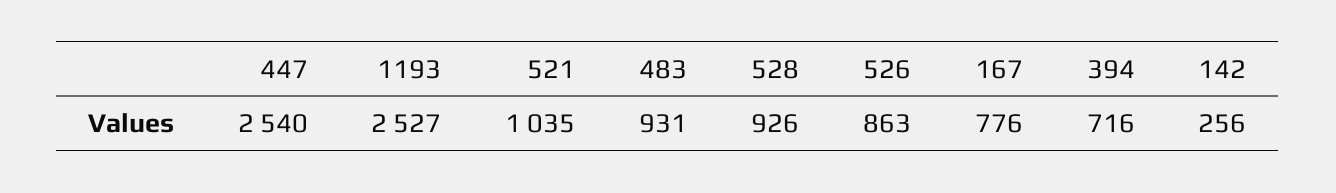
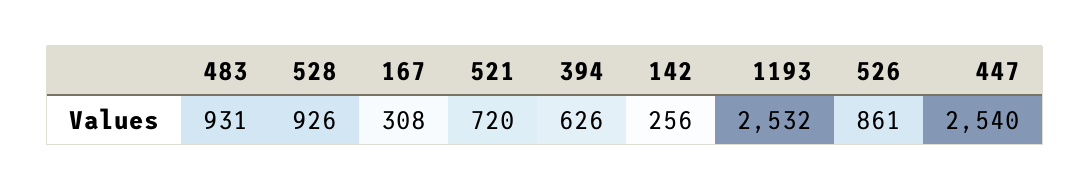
1193: 2527 -> 2532
521: 1035 -> 720
526: 863 -> 861
167: 776 -> 308
394: 716 -> 626

